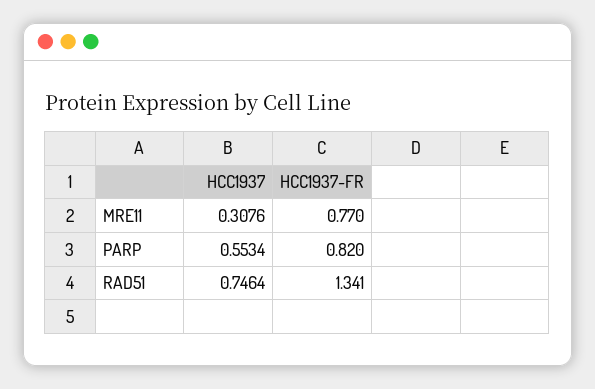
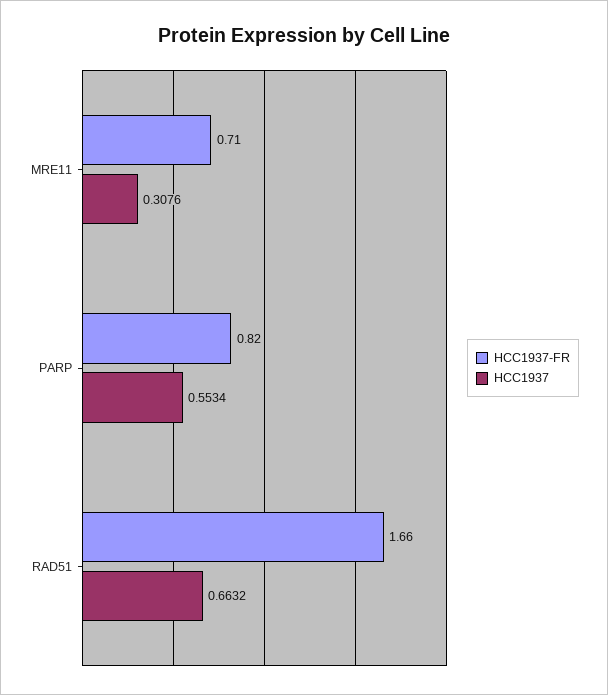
HCC1937-FR, MRE11: 0.77 -> 0.71
HCC1937, RAD51: 0.7464 -> 0.6632
HCC1937-FR, RAD51: 1.341 -> 1.66

